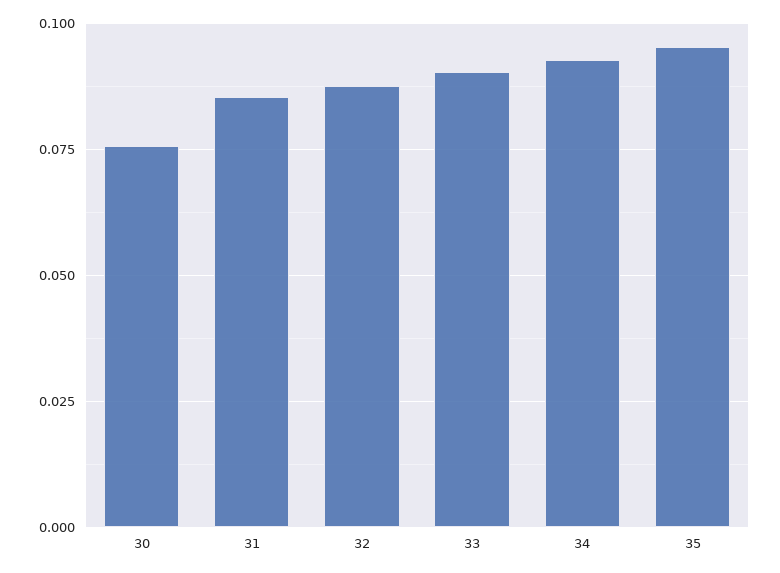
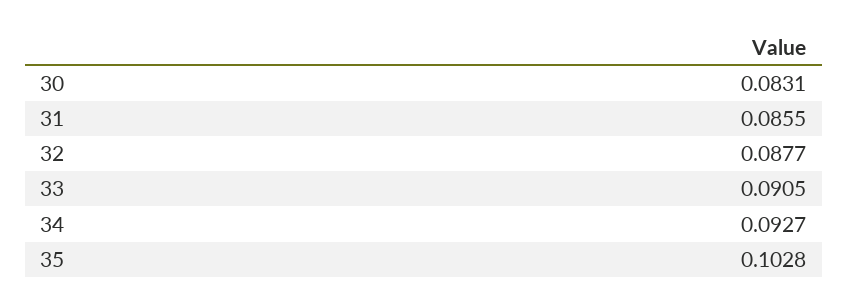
30: 0.075 -> 0.0831
35: 0.095 -> 0.1028

